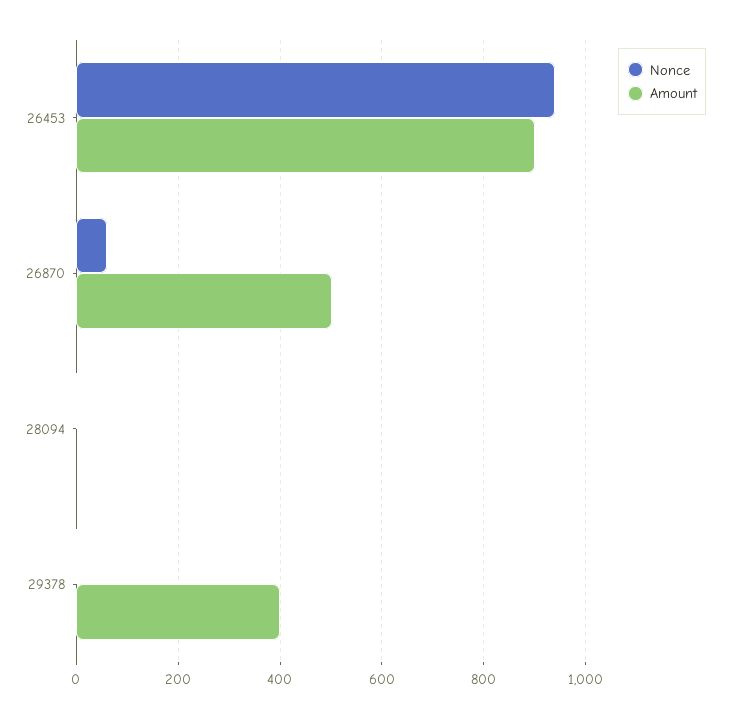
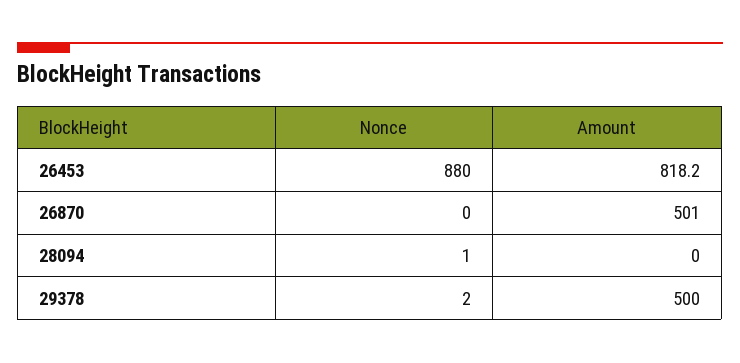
Nonce, 26453: 940 -> 880
Amount, 26453: 900 -> 818.2
Nonce, 26870: 60 -> 0
Amount, 29378: 400 -> 500

